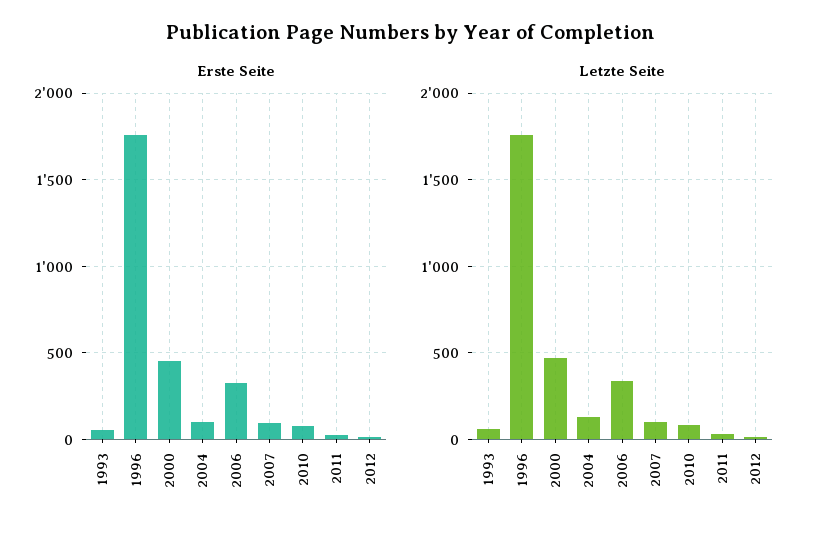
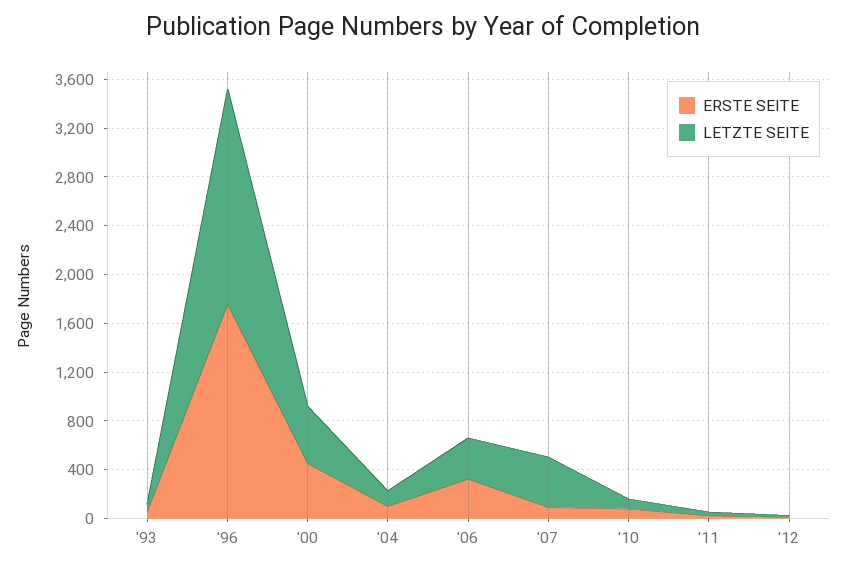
Letzte Seite, 2007: 100 -> 400

